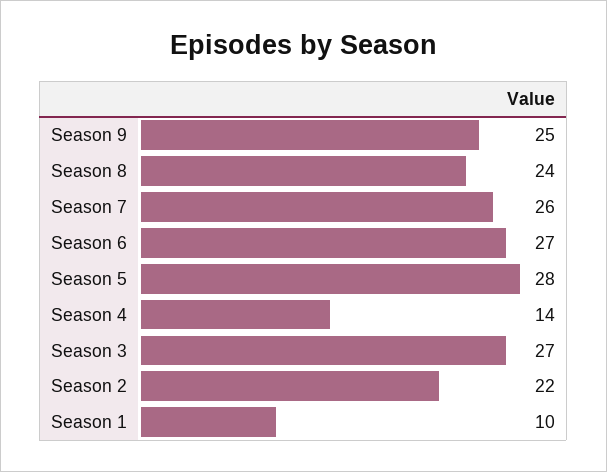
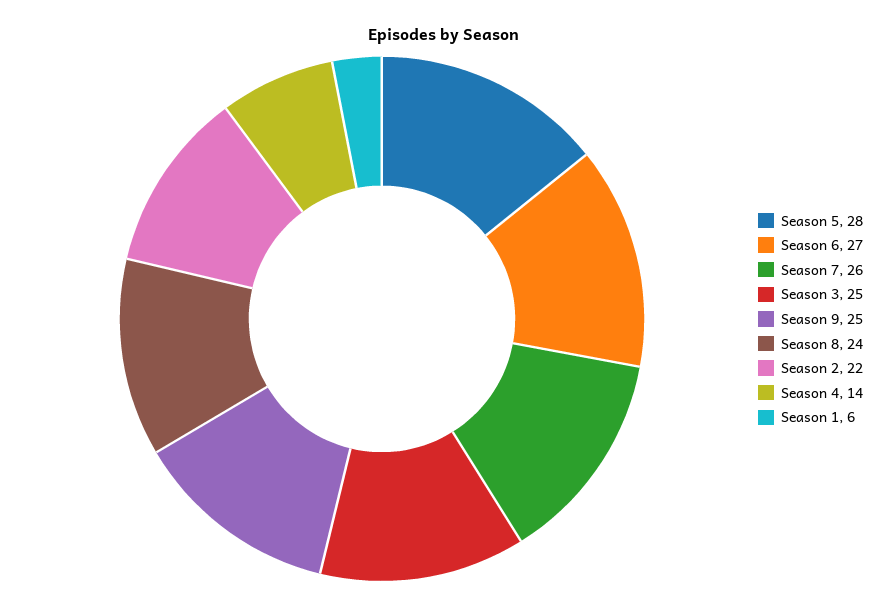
Season 3: 27 -> 25
Season 1: 10 -> 6

